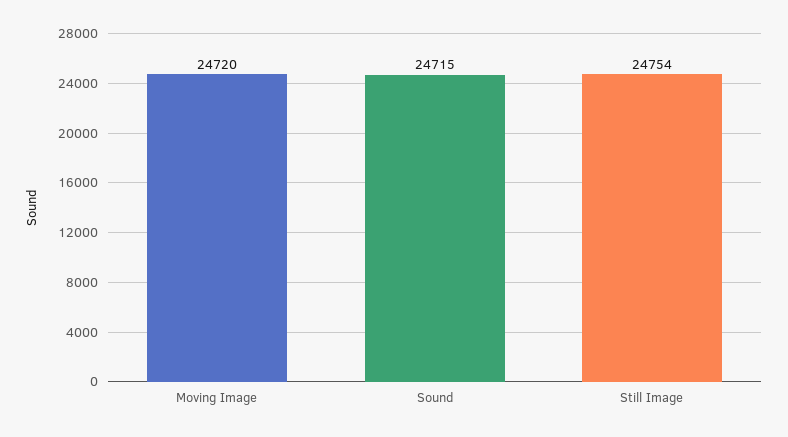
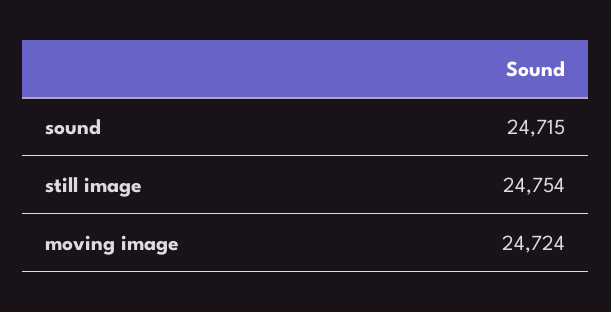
Moving Image: 24720 -> 24724

